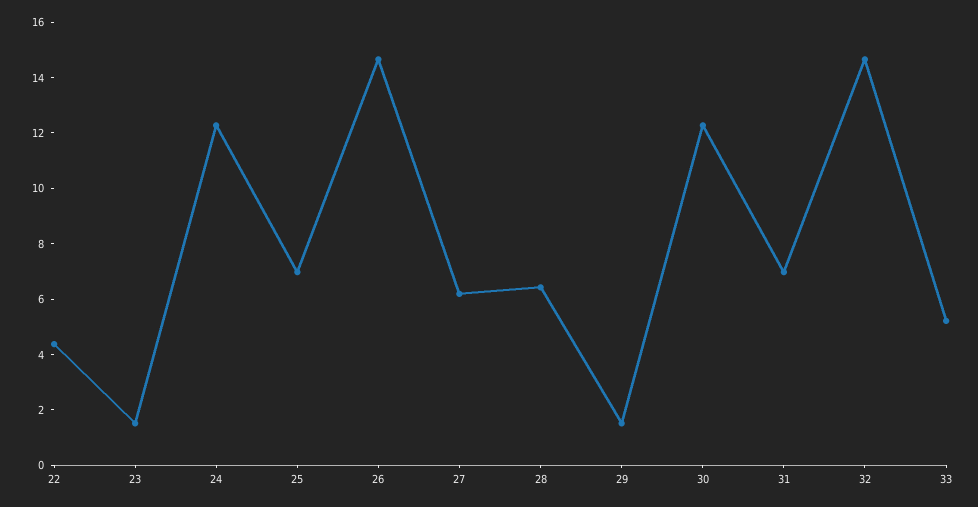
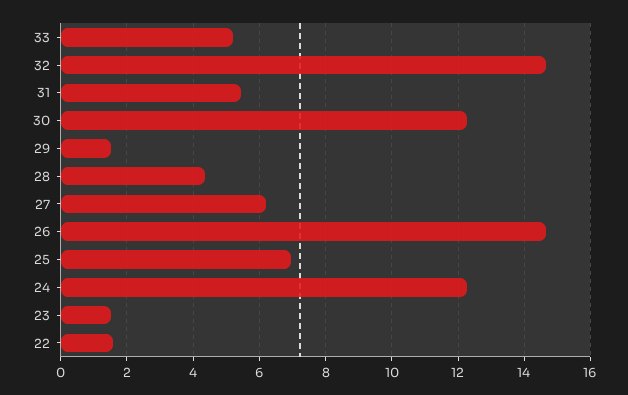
22: 4.5 -> 1.6
28: 6.5 -> 4.4
31: 7 -> 5.4

